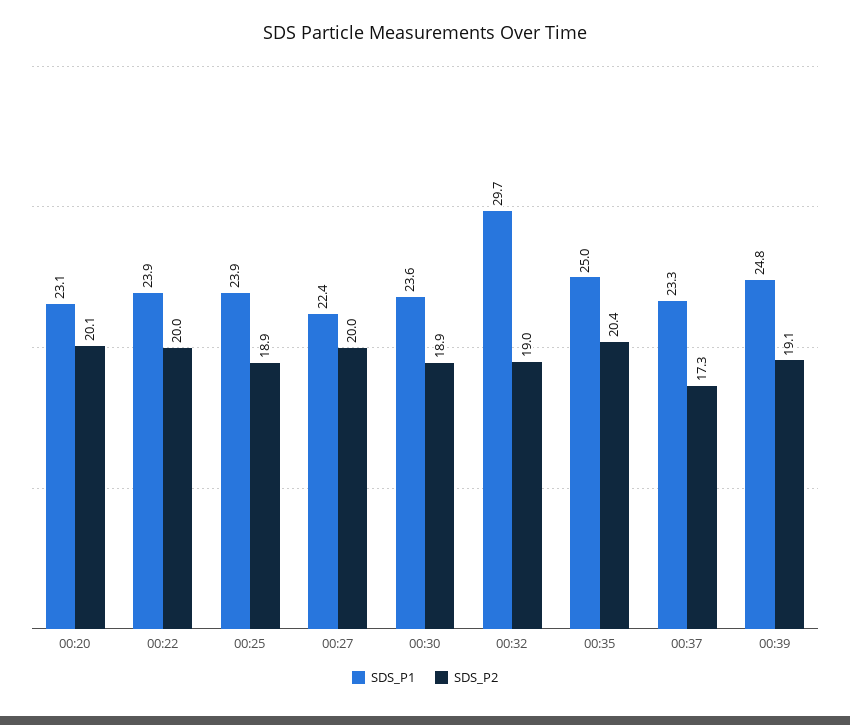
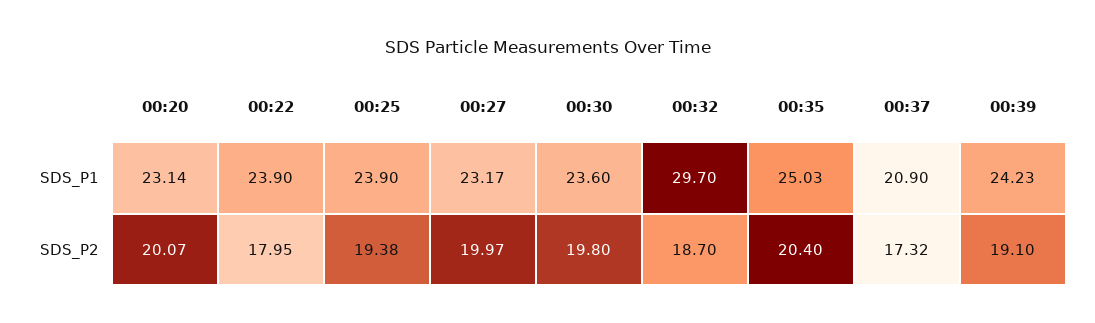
SDS_P2, 00:22: 20 -> 17.95
SDS_P2, 00:25: 18.9 -> 19.38
SDS_P1, 00:27: 22.4 -> 23.17
SDS_P2, 00:30: 18.9 -> 19.8
SDS_P2, 00:32: 19 -> 18.7
SDS_P1, 00:37: 23.3 -> 20.9
SDS_P1, 00:39: 24.8 -> 24.23

